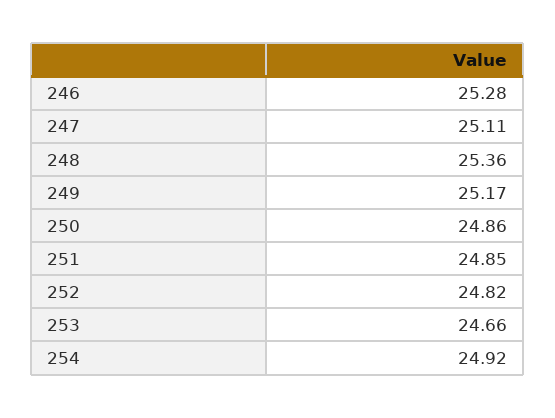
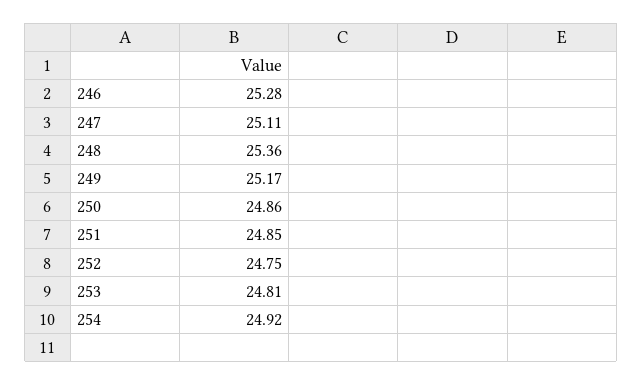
252: 24.82 -> 24.75
253: 24.66 -> 24.81

